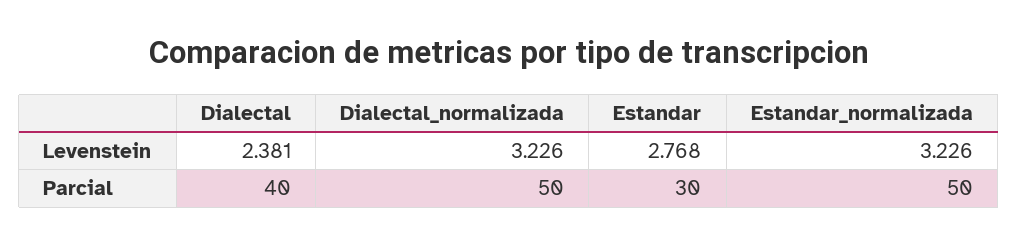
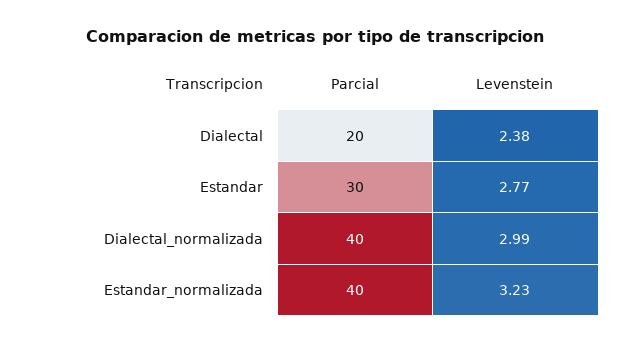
Dialectal_normalizada, Levenstein: 3.226 -> 2.99
Dialectal, Parcial: 40 -> 20
Dialectal_normalizada, Parcial: 50 -> 40
Estandar_normalizada, Parcial: 50 -> 40

